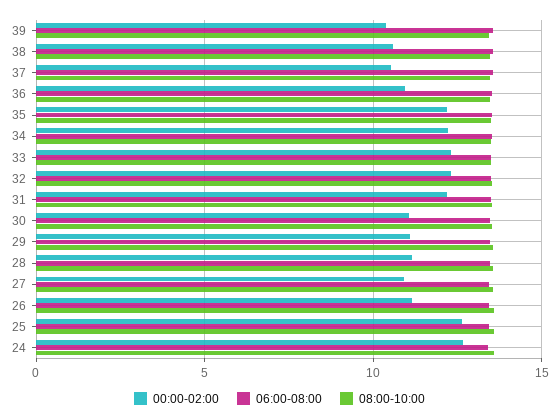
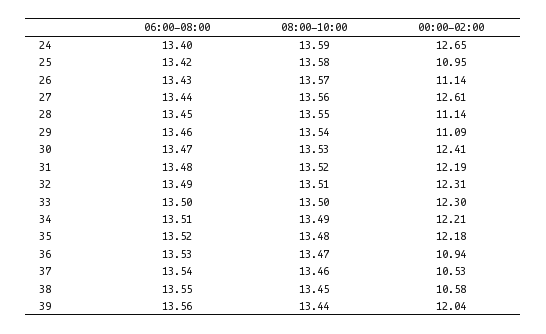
00:00-02:00, 39: 10.5 -> 12.04
00:00-02:00, 30: 11 -> 12.41
00:00-02:00, 27: 11 -> 12.61
00:00-02:00, 25: 12.5 -> 10.95

